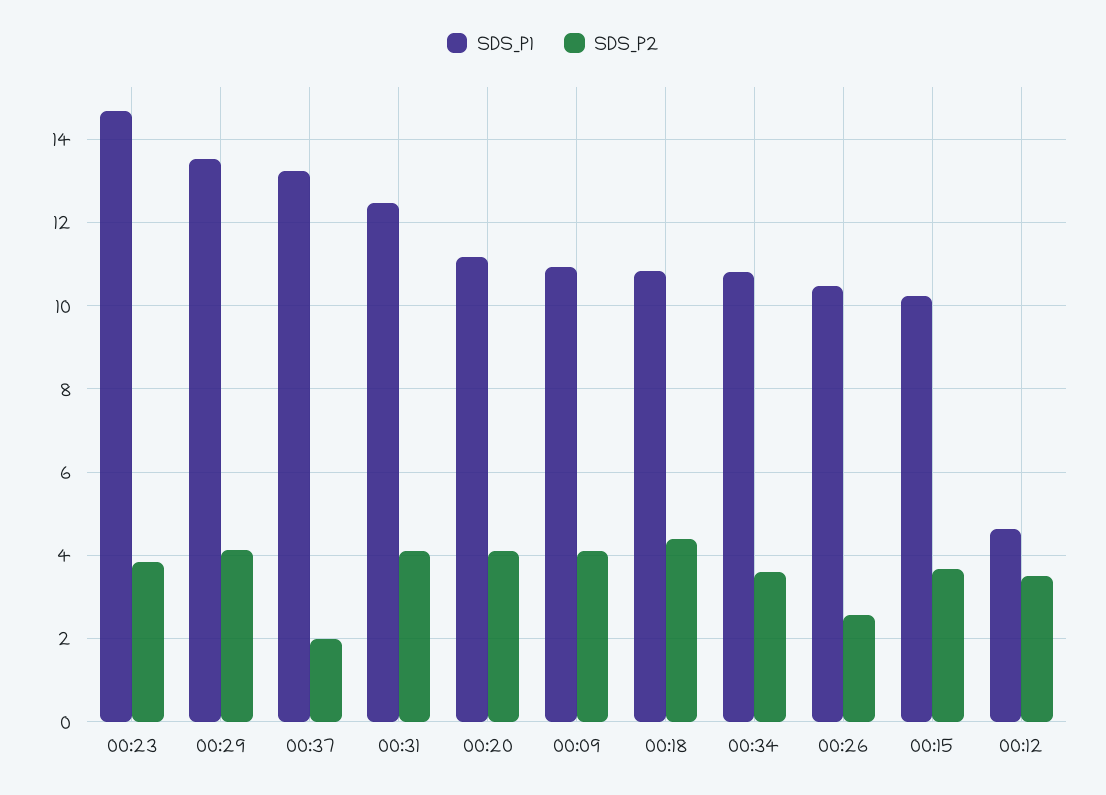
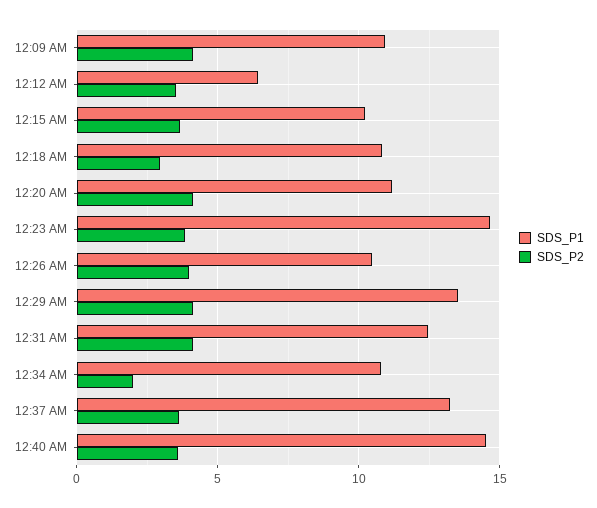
SDS_P2, 00:37: 2 -> 3.5
SDS_P2, 00:18: 4.4 -> 3
SDS_P2, 00:34: 3.6 -> 2
SDS_P2, 00:26: 2.6 -> 4
SDS_P1, 00:12: 4.6 -> 6.5
SDS_P1, 12:40 AM: none -> 14.5
SDS_P2, 12:40 AM: none -> 3.5

